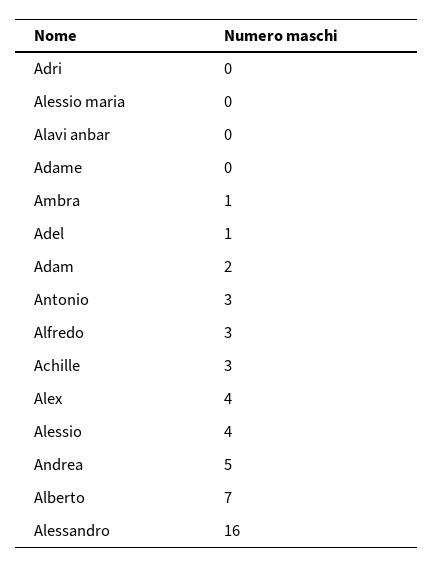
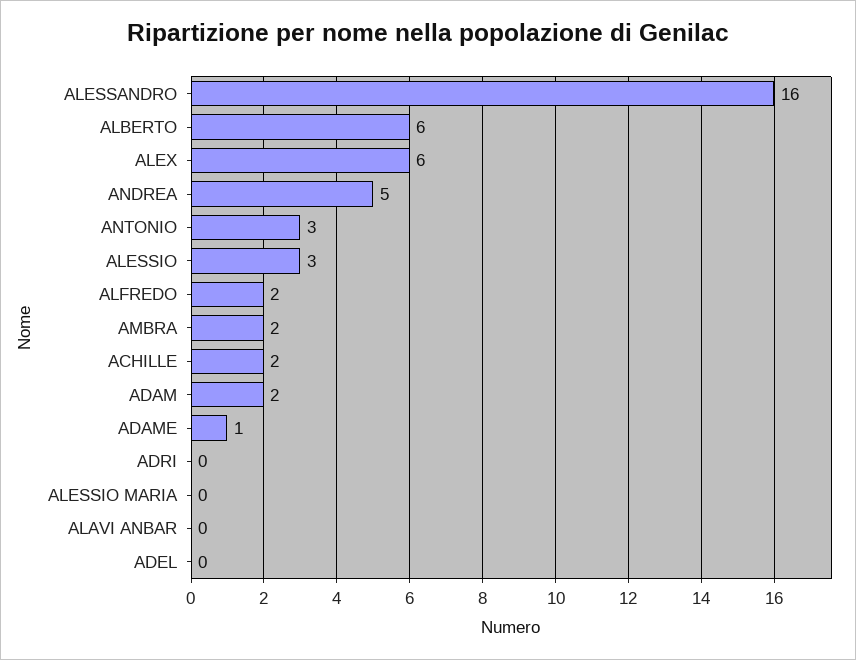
Adame: 0 -> 1
Ambra: 1 -> 2
Adel: 1 -> 0
Alfredo: 3 -> 2
Achille: 3 -> 2
Alex: 4 -> 6
Alessio: 4 -> 3
Alberto: 7 -> 6

